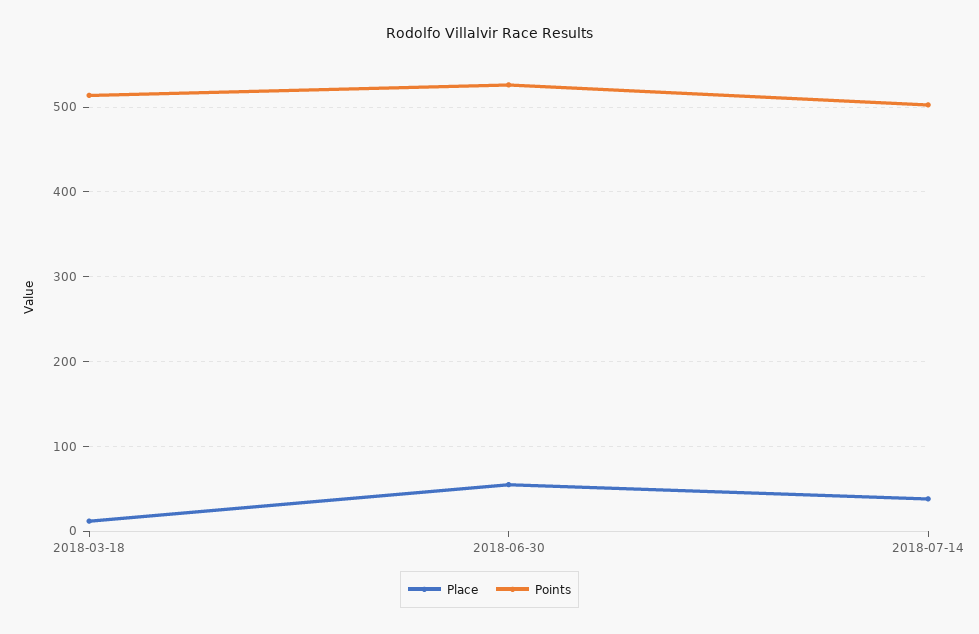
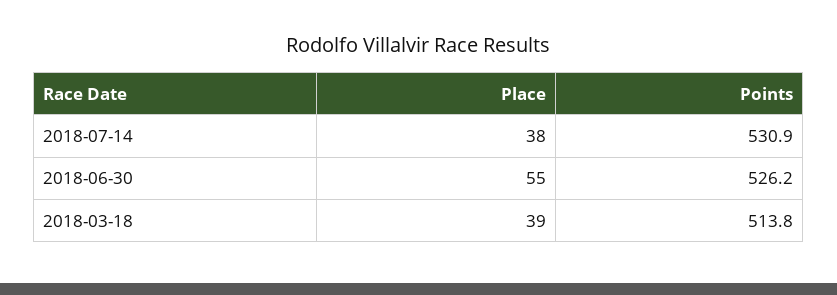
Place, 2018-03-18: 10 -> 39
Points, 2018-07-14: 500 -> 530.9

